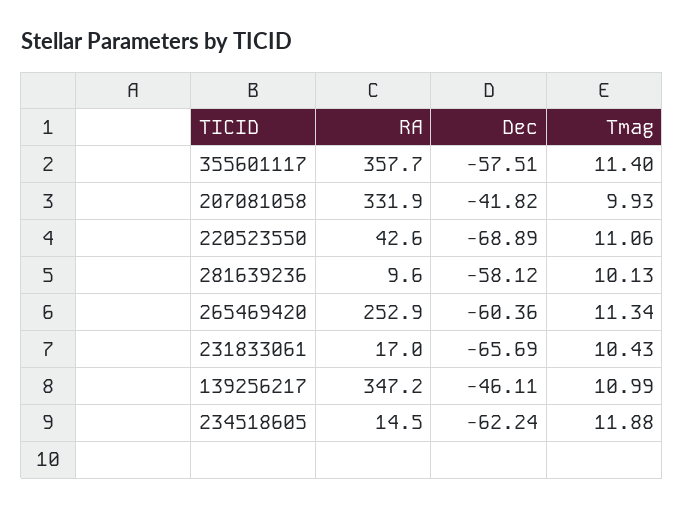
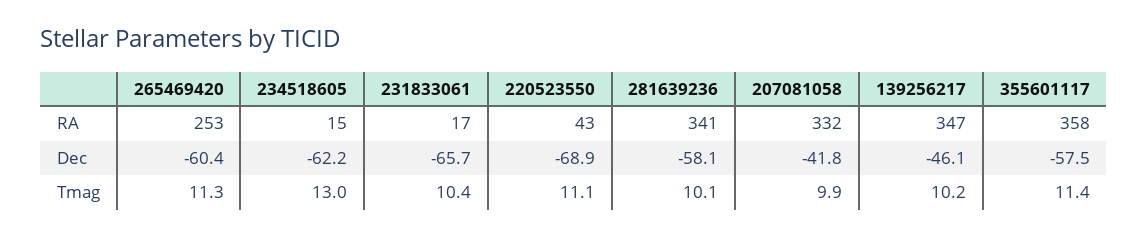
RA, 281639236: 9.6 -> 341
Tmag, 139256217: 10.99 -> 10.2
Tmag, 234518605: 11.88 -> 13

